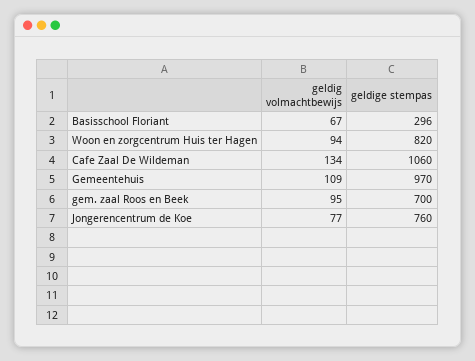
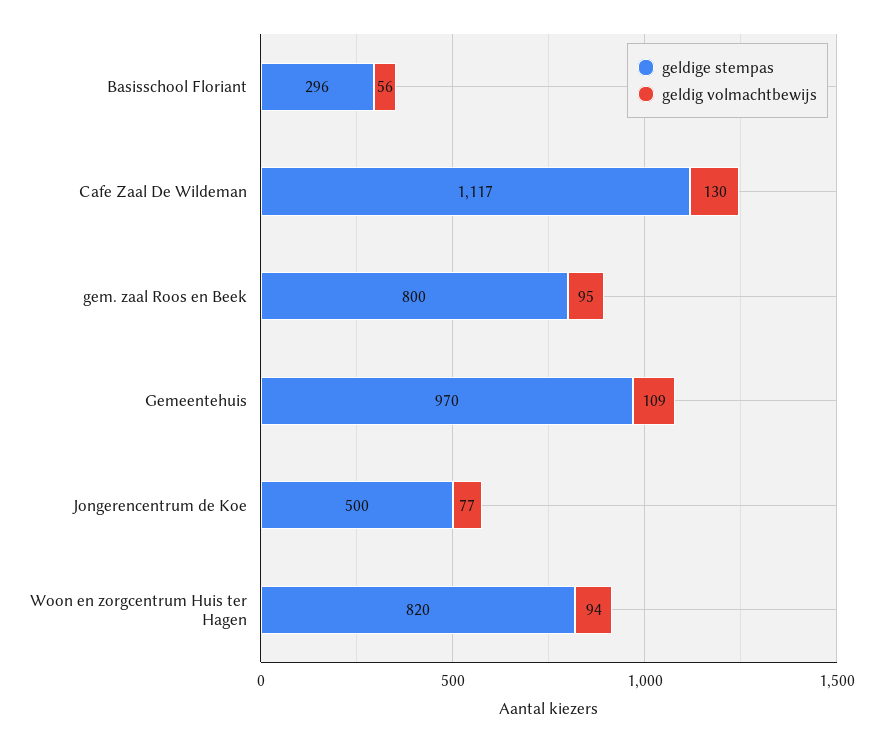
geldig volmachtbewijs, Basisschool Floriant: 67 -> 56
geldig volmachtbewijs, Cafe Zaal De Wildeman: 134 -> 130
geldige stempas, Cafe Zaal De Wildeman: 1060 -> 1117
geldige stempas, gem. zaal Roos en Beek: 700 -> 800
geldige stempas, Jongerencentrum de Koe: 760 -> 500

